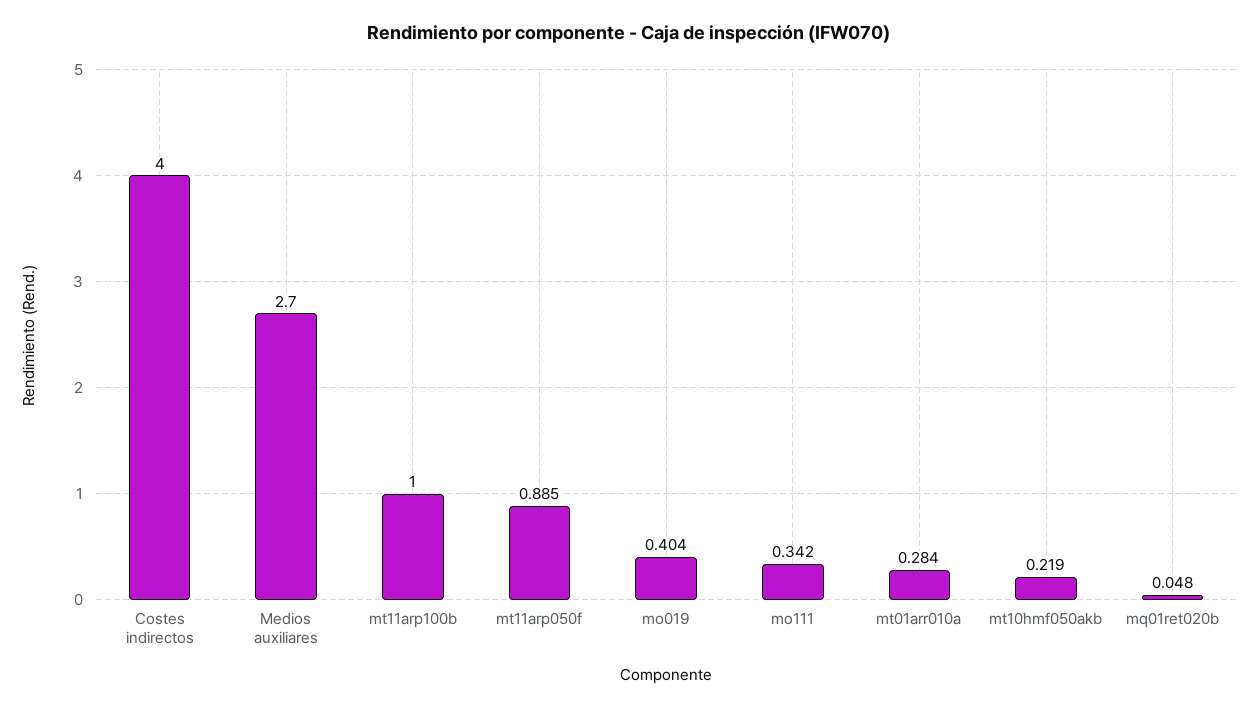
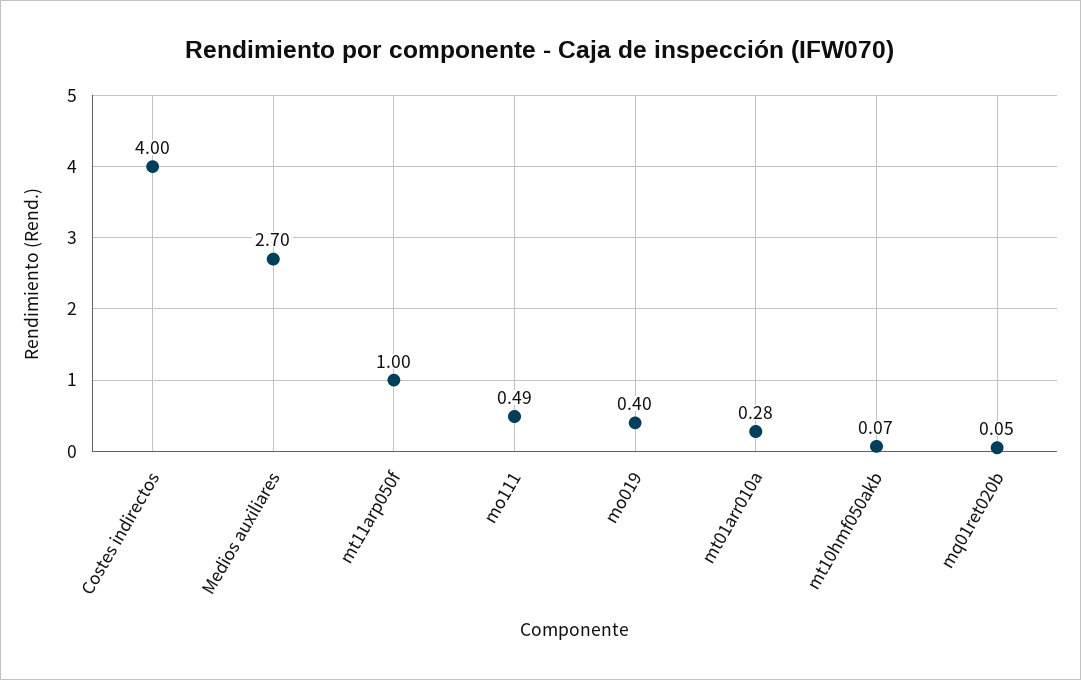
mt11arp100b: 1 -> none
mt11arp050f: 0.885 -> 1
mo111: 0.342 -> 0.49
mt10hmf050akb: 0.219 -> 0.07

